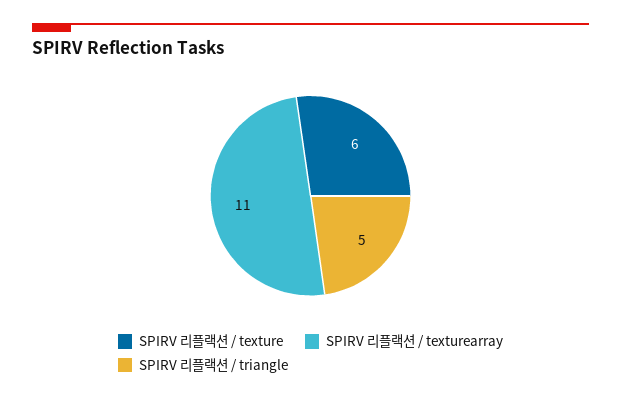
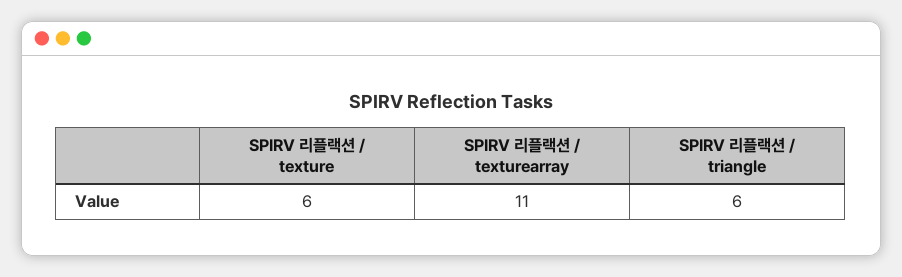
SPIRV 리플랙션 / triangle: 5 -> 6

